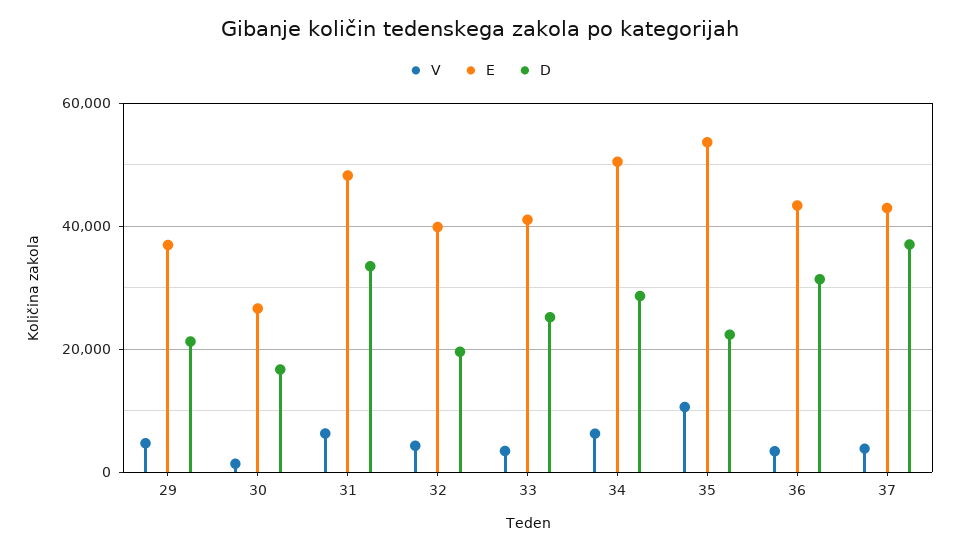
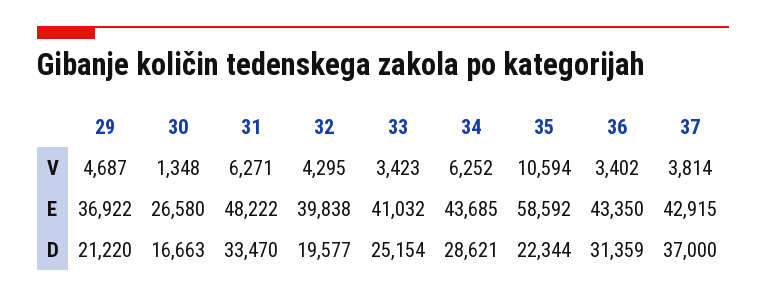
E, 34: 50000 -> 43685
E, 35: 54000 -> 58592

